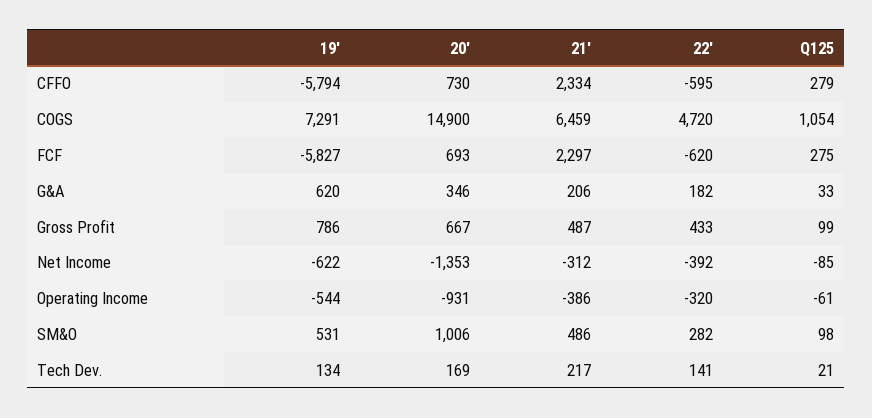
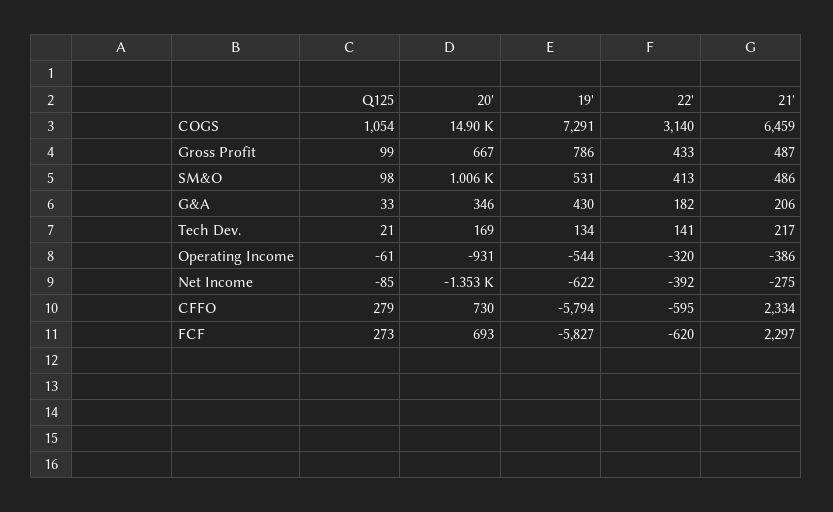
22', COGS: 4720 -> 3140
Q125, FCF: 275 -> 273
19', G&A: 620 -> 430
21', Net Income: -312 -> -275
22', SM&O: 282 -> 413

